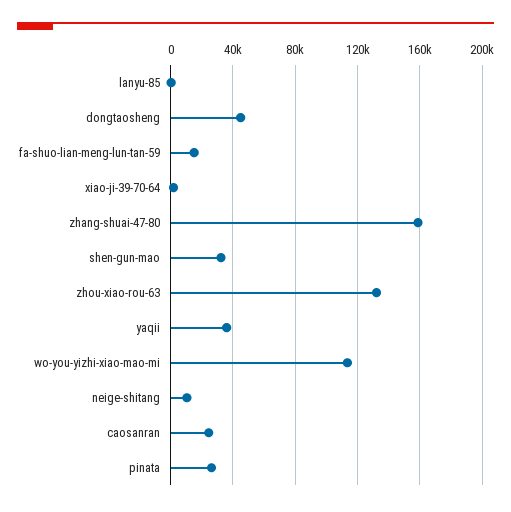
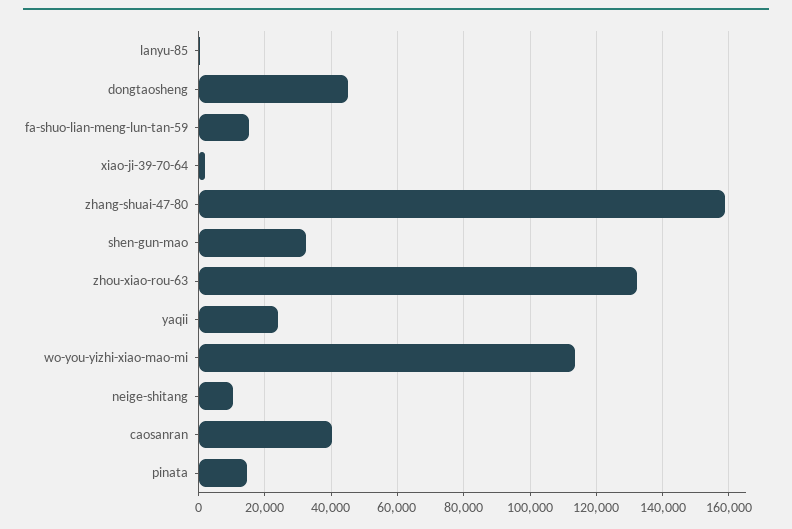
yaqii: 35000 -> 24000
caosanran: 25000 -> 40000
pinata: 25000 -> 14000

